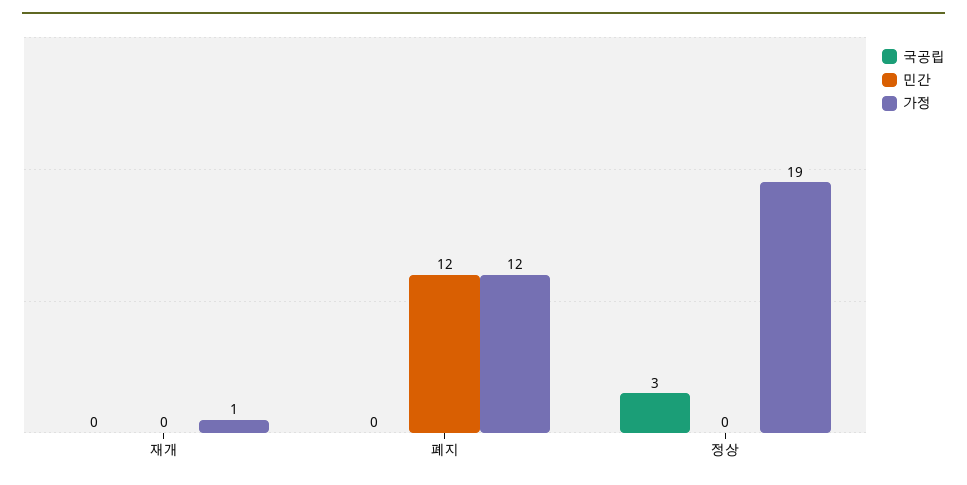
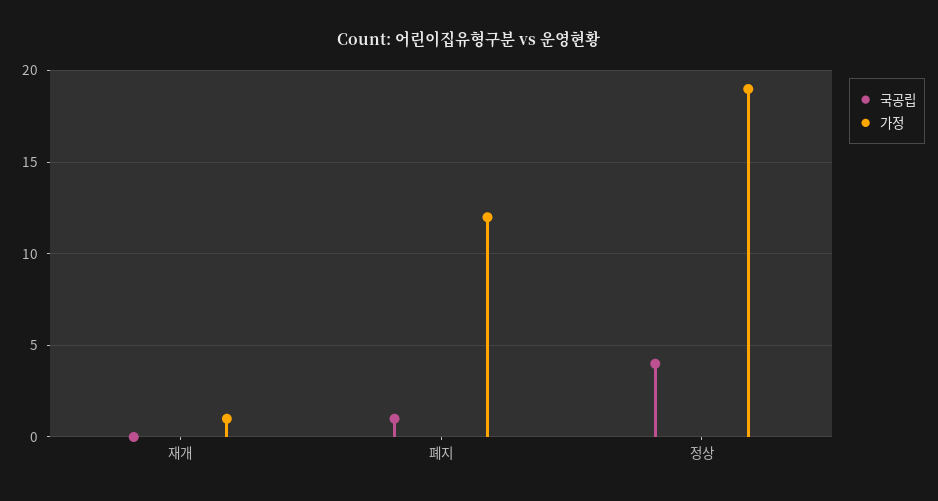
민간, 재개: 0 -> none
국공립, 폐지: 0 -> 1
민간, 폐지: 12 -> none
국공립, 정상: 3 -> 4
민간, 정상: 0 -> none

